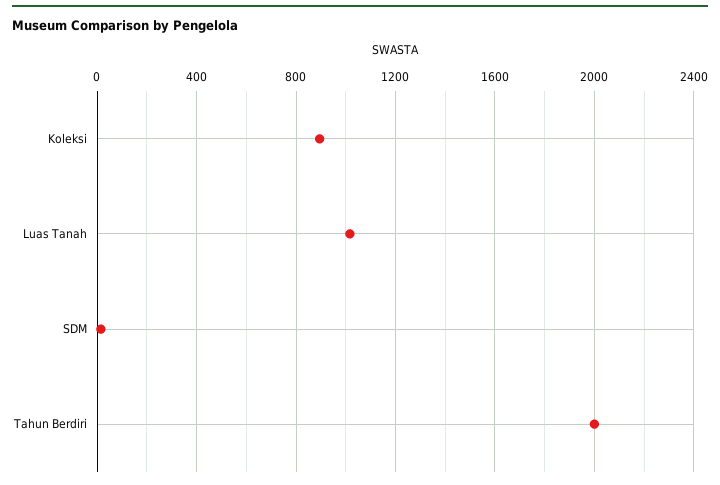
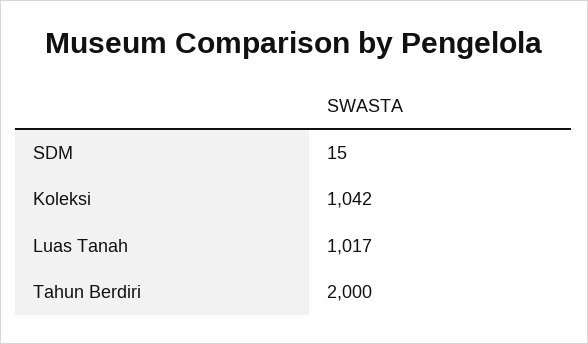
Koleksi: 900 -> 1042

